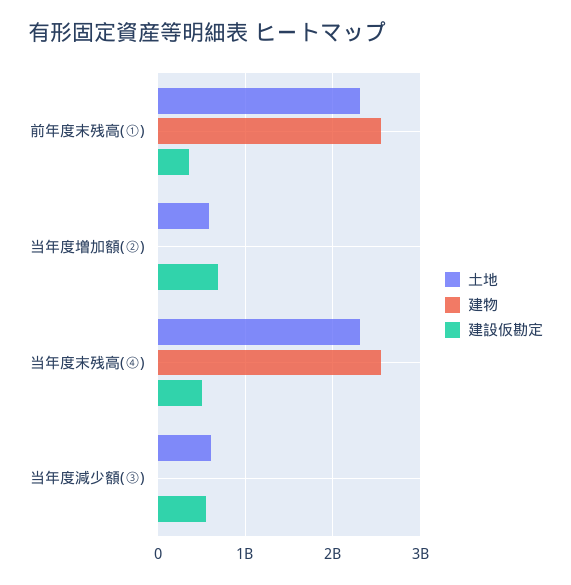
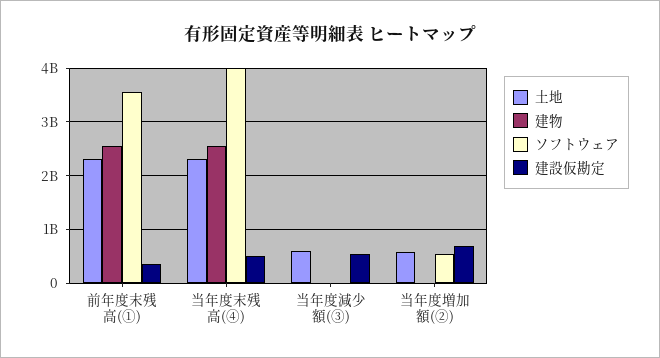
ソフトウェア, 前年度末残高(①): none -> 3600000000
ソフトウェア, 当年度末残高(④): none -> 4000000000
ソフトウェア, 当年度減少額(③): none -> 0
ソフトウェア, 当年度増加額(②): none -> 600000000

